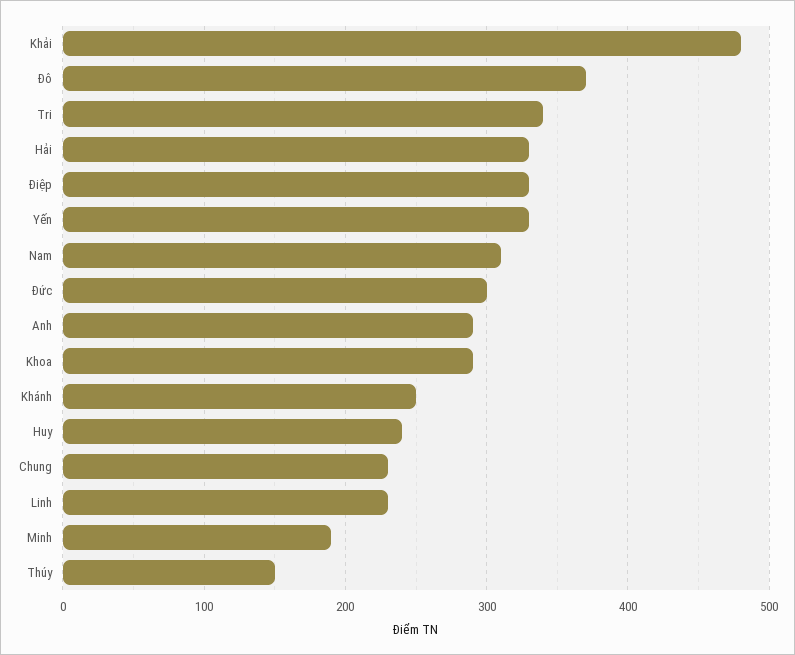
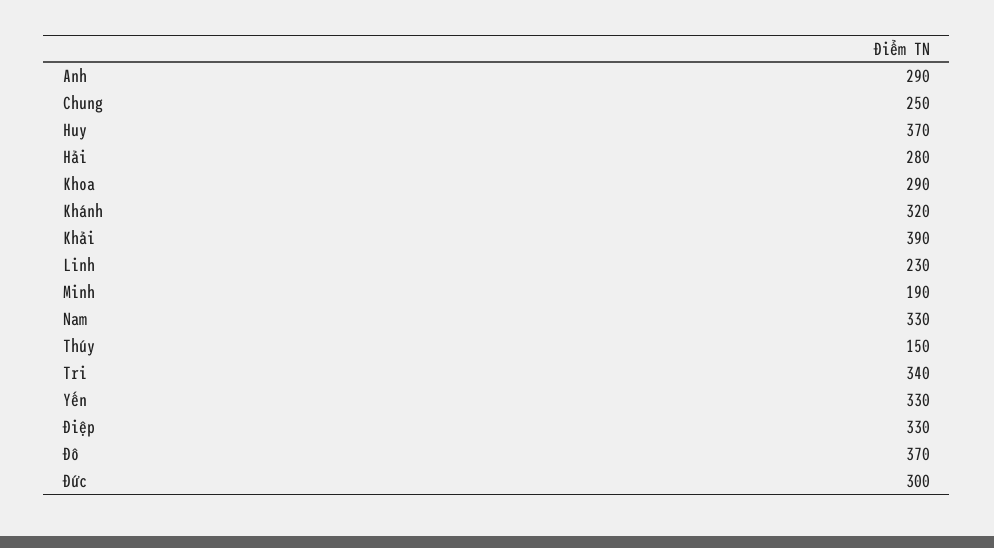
Khải: 480 -> 390
Hải: 330 -> 280
Nam: 310 -> 330
Khánh: 250 -> 320
Huy: 240 -> 370
Chung: 230 -> 250

